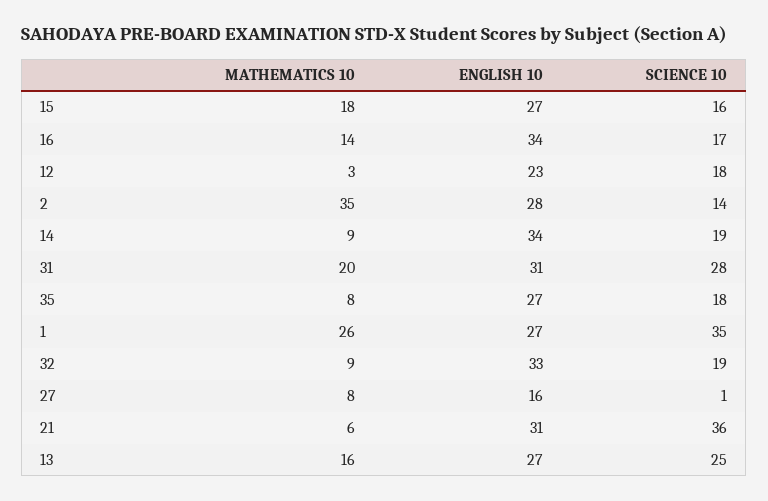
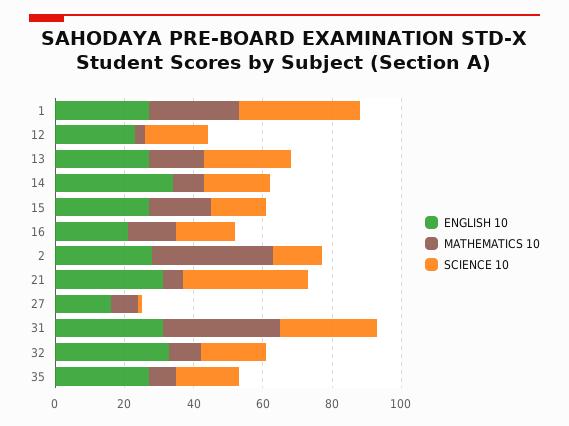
ENGLISH 10, 16: 34 -> 20
MATHEMATICS 10, 31: 20 -> 35

